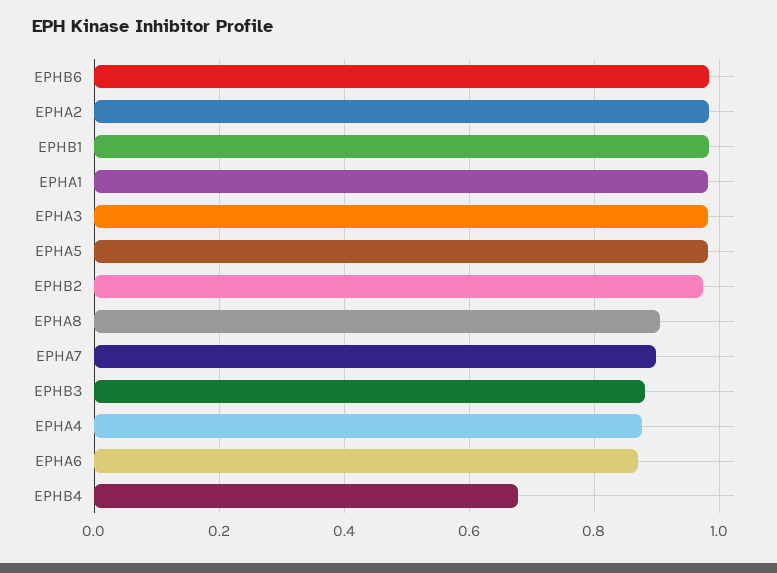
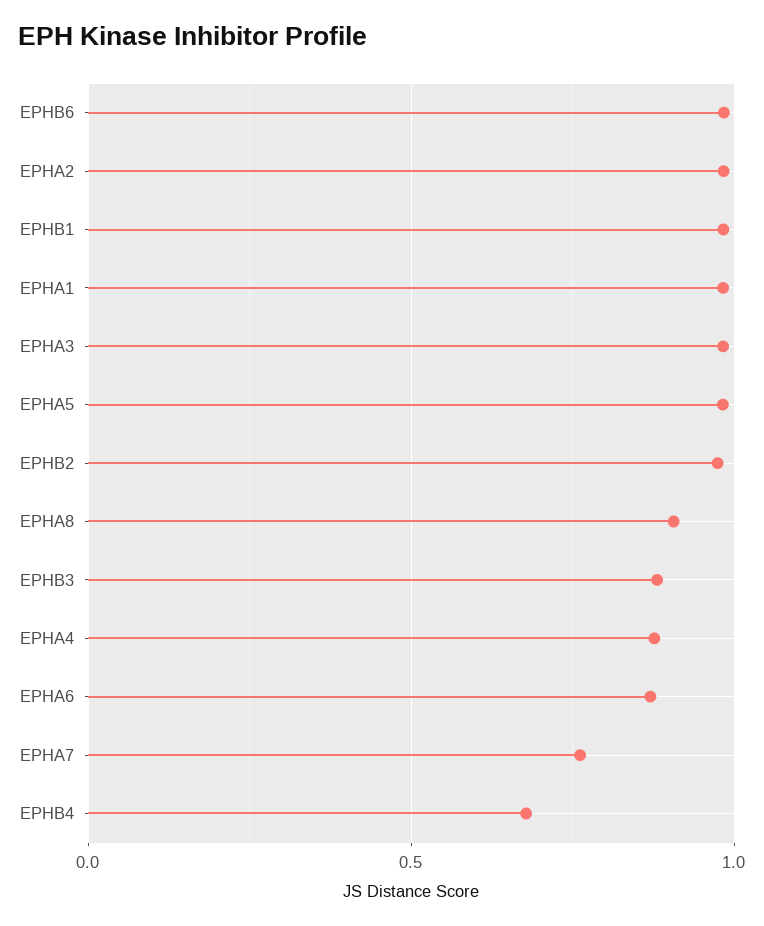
EPHA7: 0.9 -> 0.75

